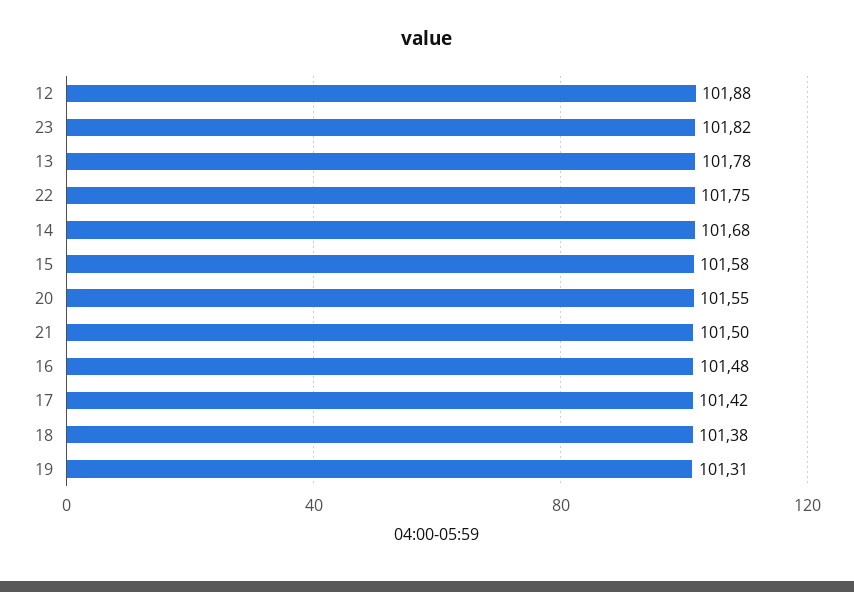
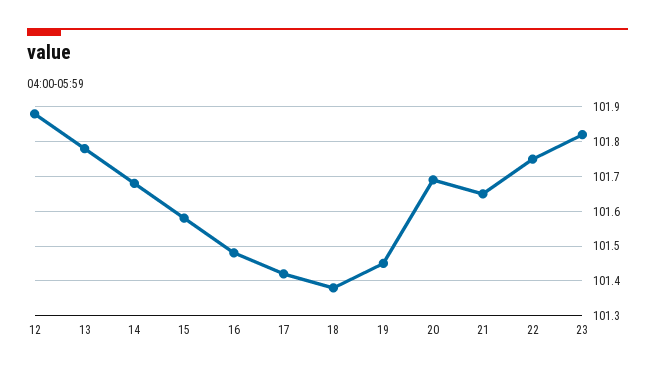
20: 101.55 -> 101.7
21: 101.5 -> 101.65
19: 101.31 -> 101.45

